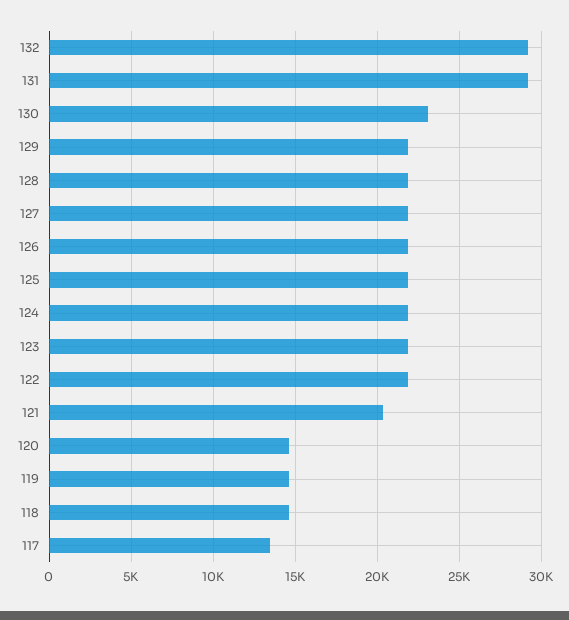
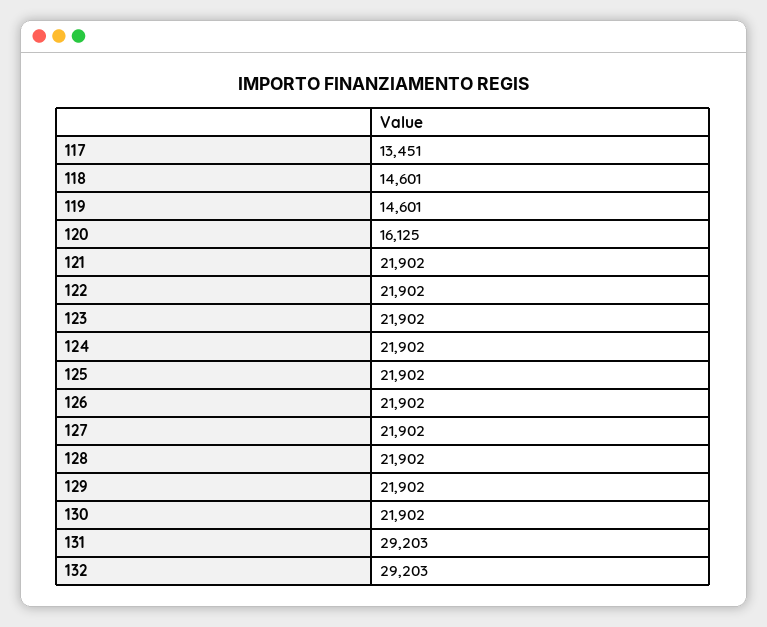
130: 23000 -> 21902
121: 20500 -> 21902
120: 14500 -> 16125

